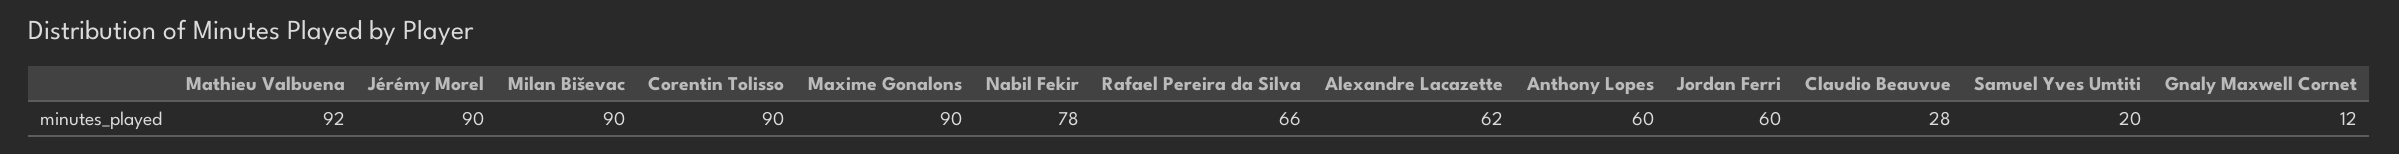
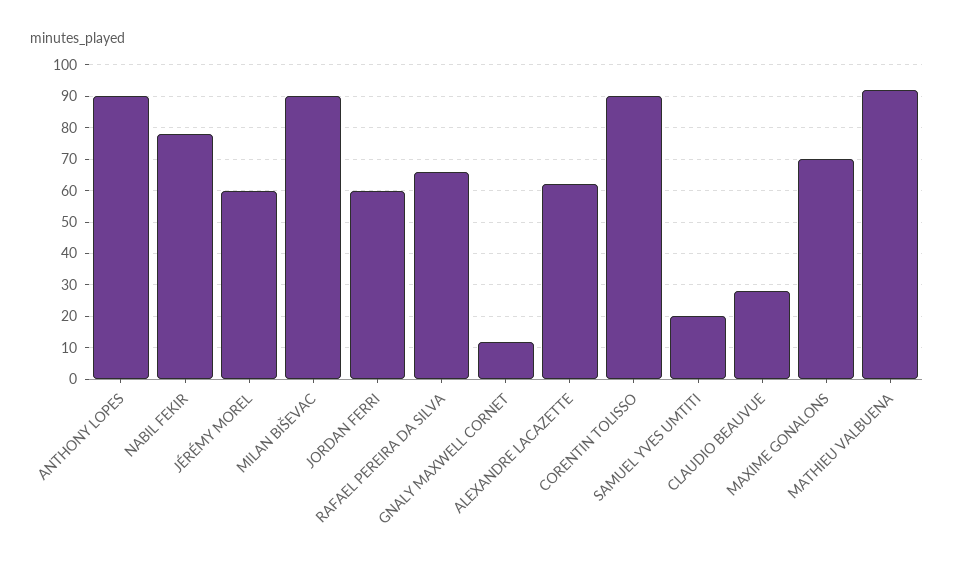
Jérémy Morel: 90 -> 60
Maxime Gonalons: 90 -> 70
Anthony Lopes: 60 -> 90

